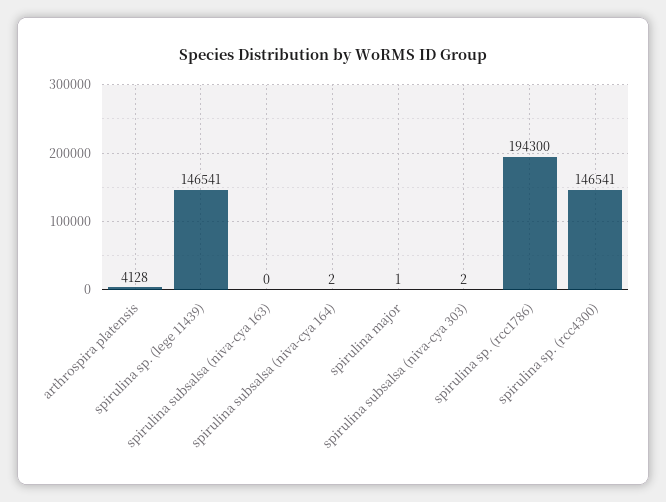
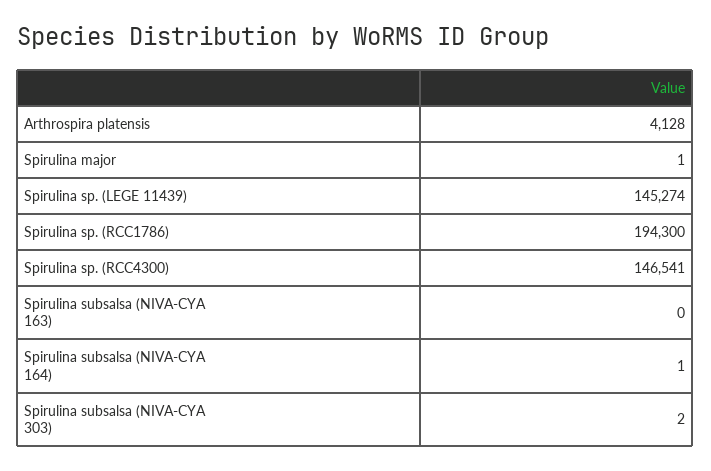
spirulina sp. (lege 11439): 146541 -> 145274
spirulina subsalsa (niva-cya 164): 2 -> 1

